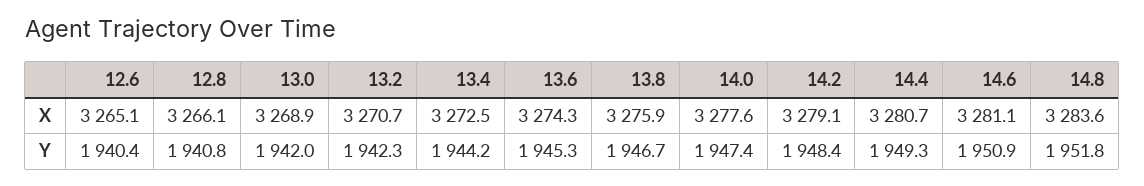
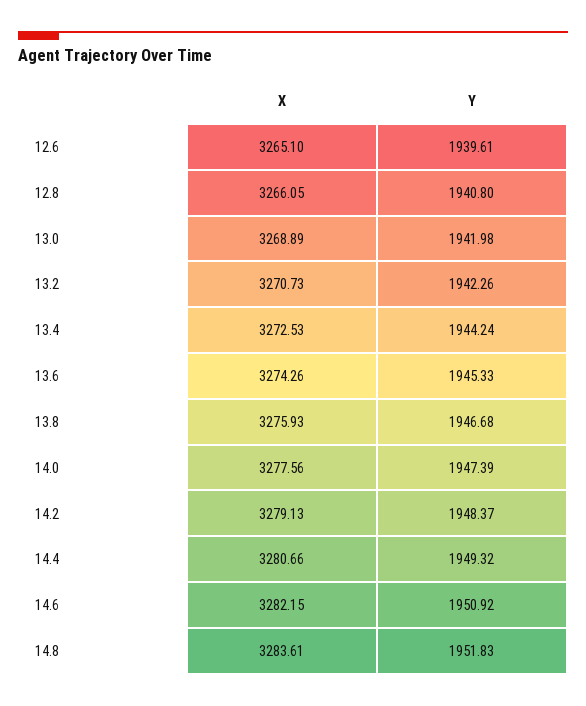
14.6, X: 3281.1 -> 3282.15
12.6, Y: 1940.4 -> 1939.61

